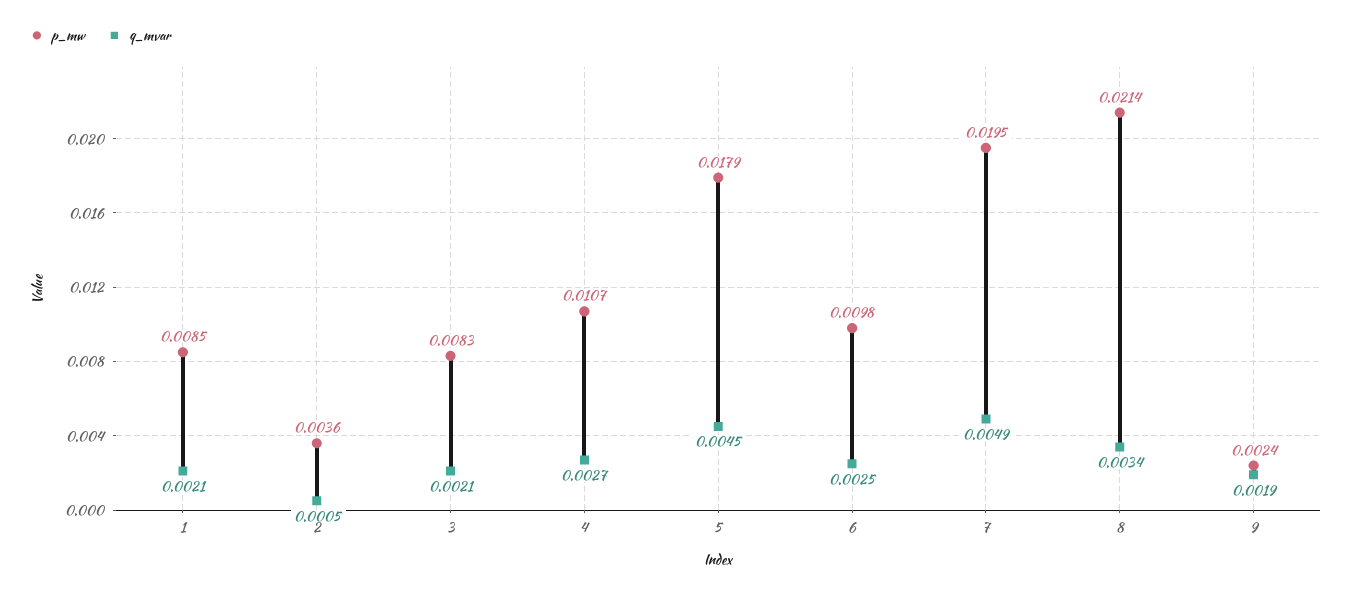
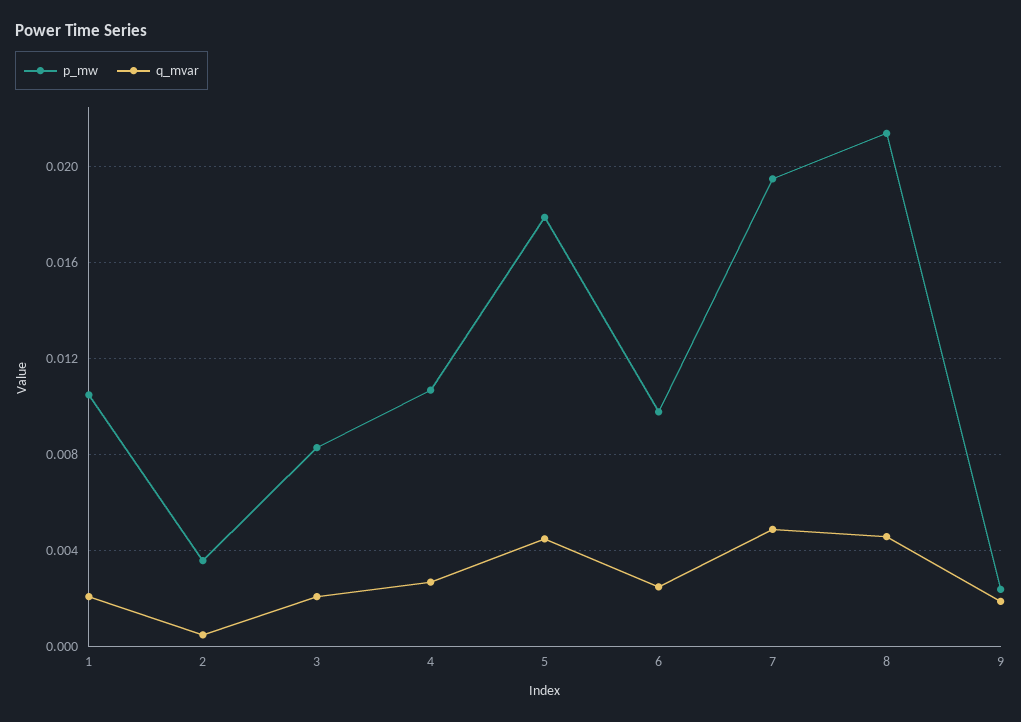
p_mw, 1: 0.0085 -> 0.0105
q_mvar, 8: 0.0034 -> 0.0045

